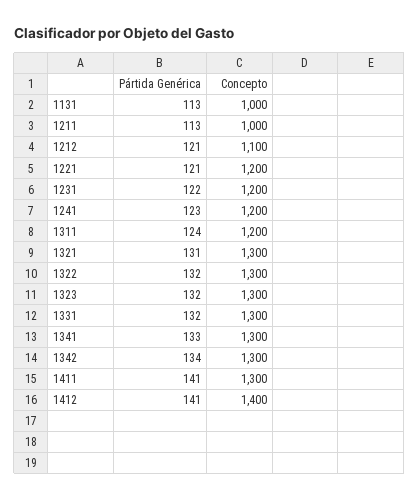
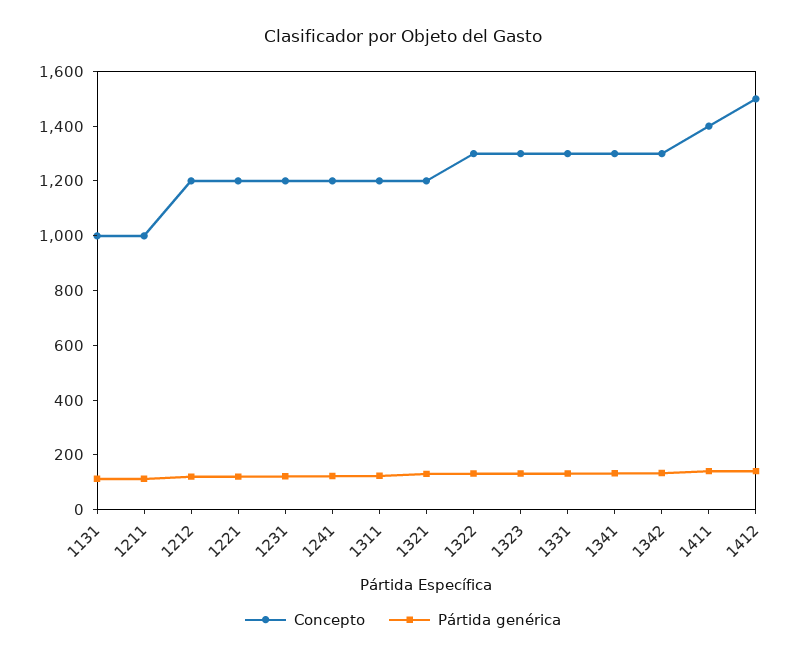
Concepto, 1212: 1100 -> 1200
Concepto, 1321: 1300 -> 1200
Concepto, 1411: 1300 -> 1400
Concepto, 1412: 1400 -> 1500

